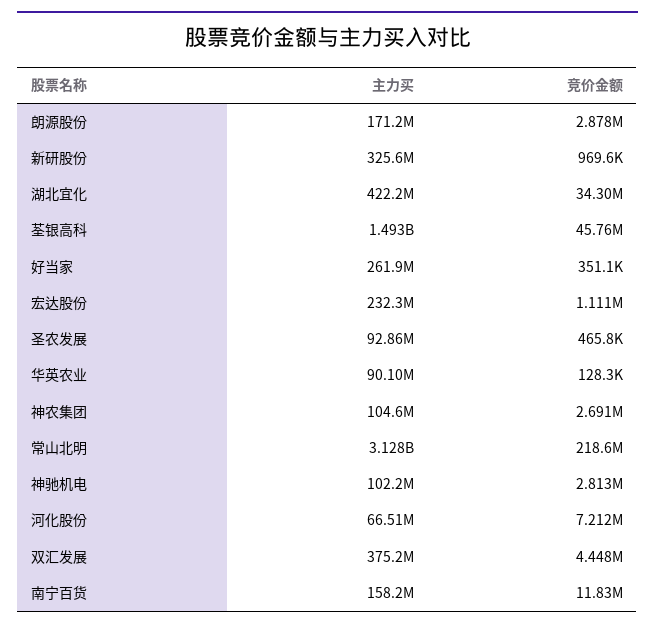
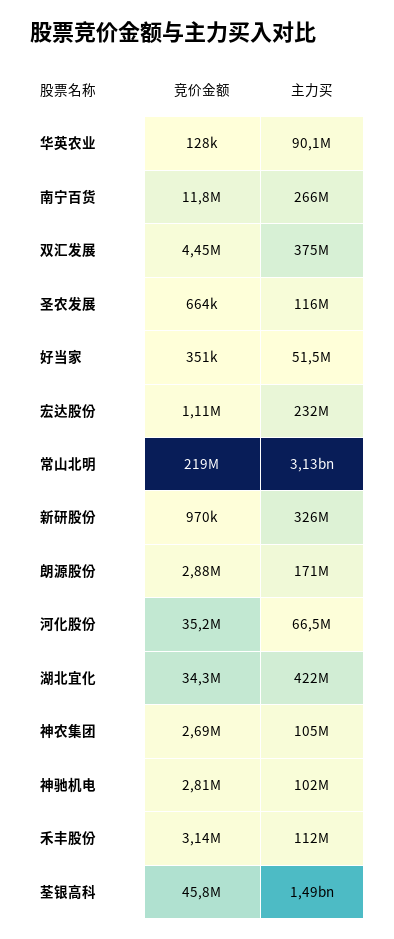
主力买, 好当家: 261900000 -> 51500000
主力买, 圣农发展: 92860000 -> 116000000
竞价金额, 圣农发展: 465800 -> 664000
竞价金额, 河化股份: 7212000 -> 35200000
主力买, 南宁百货: 158200000 -> 266000000
竞价金额, 禾丰股份: none -> 3140000
主力买, 禾丰股份: none -> 112000000

